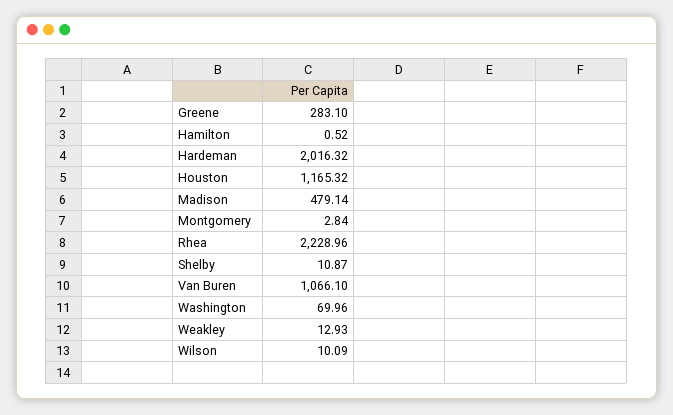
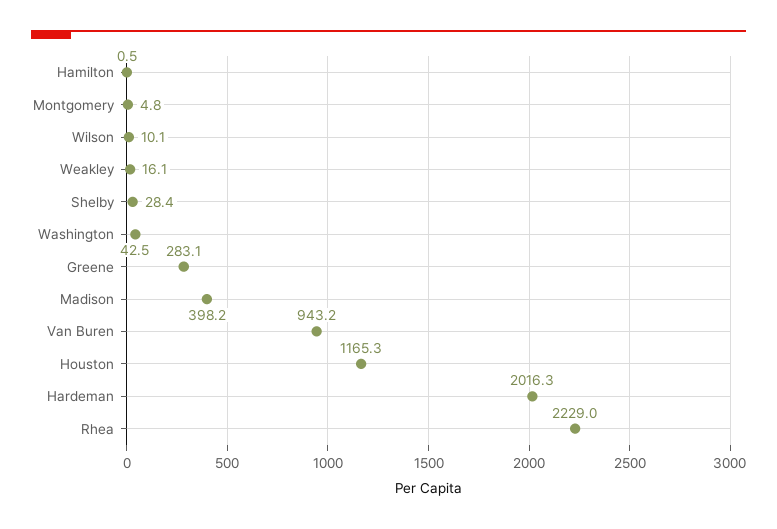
Madison: 479.14 -> 398.2
Montgomery: 2.84 -> 4.8
Shelby: 10.87 -> 28.4
Van Buren: 1066.1 -> 943.2
Washington: 69.96 -> 42.5
Weakley: 12.93 -> 16.1

